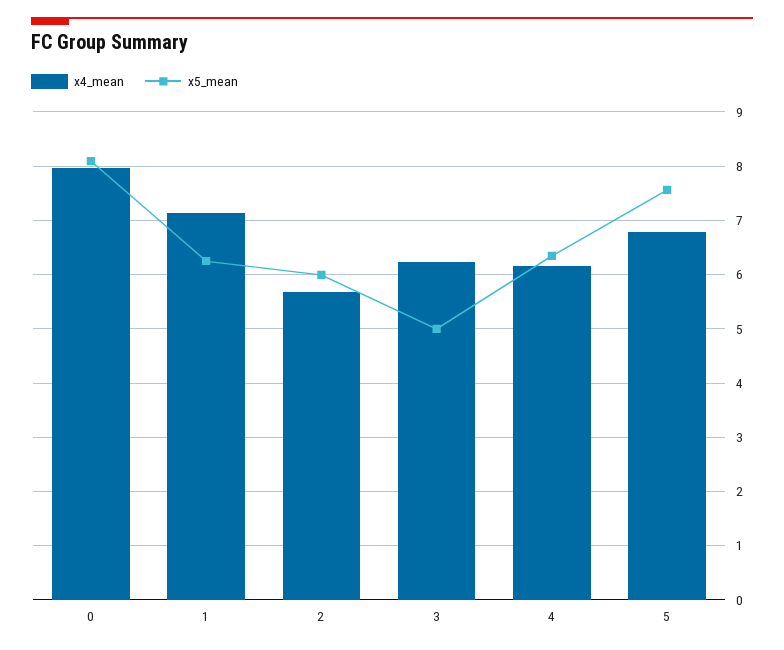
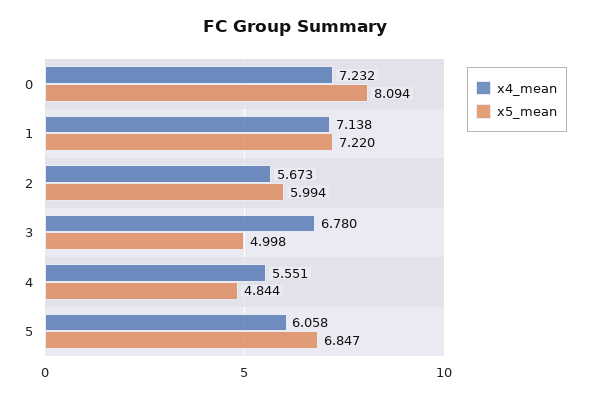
x4_mean, 0: 8 -> 7.232
x5_mean, 1: 6.2 -> 7.22
x4_mean, 3: 6.2 -> 6.78
x4_mean, 4: 6.2 -> 5.551
x5_mean, 4: 6.4 -> 4.844
x4_mean, 5: 6.8 -> 6.058
x5_mean, 5: 7.6 -> 6.847

